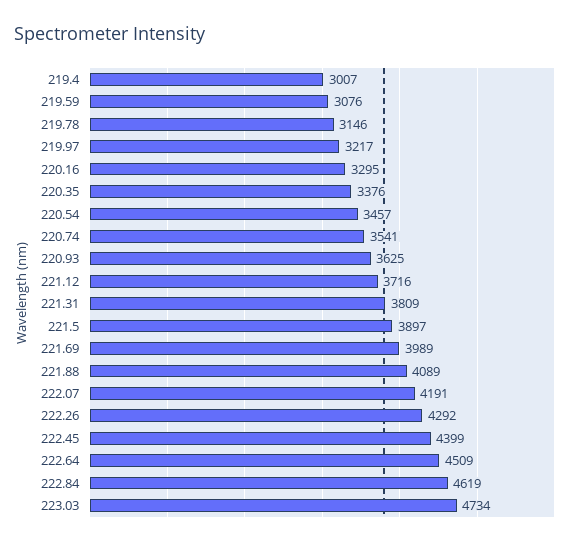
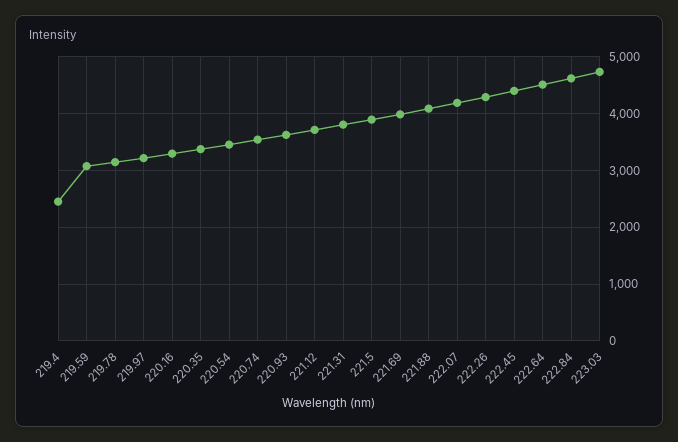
219.4: 3007 -> 2400

